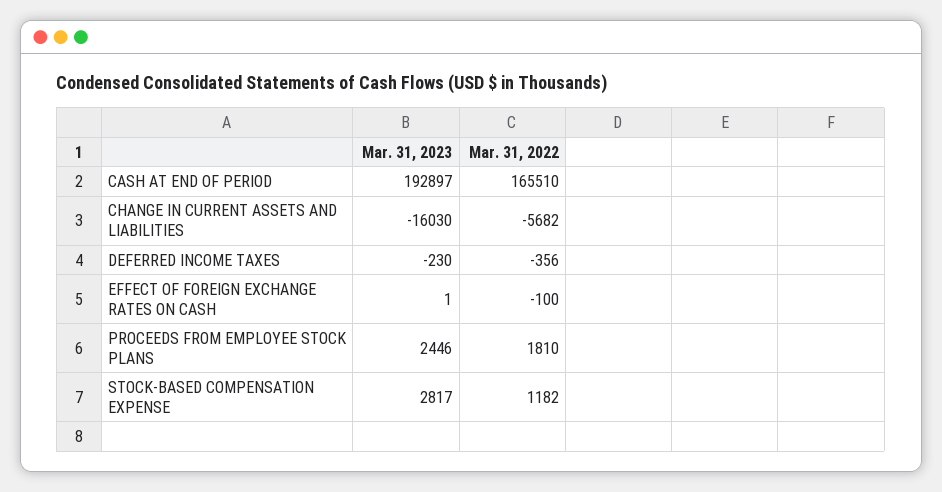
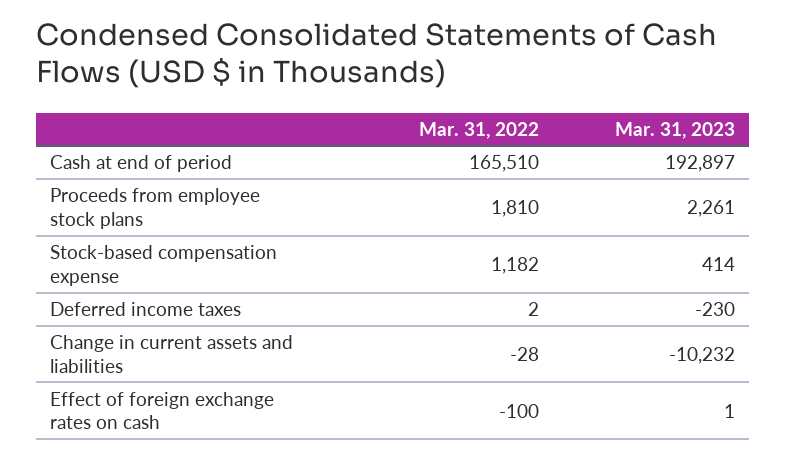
Mar. 31, 2023, CHANGE IN CURRENT ASSETS AND LIABILITIES: -16030 -> -10232
Mar. 31, 2022, CHANGE IN CURRENT ASSETS AND LIABILITIES: -5682 -> -28
Mar. 31, 2022, DEFERRED INCOME TAXES: -356 -> 2
Mar. 31, 2023, PROCEEDS FROM EMPLOYEE STOCK PLANS: 2446 -> 2261
Mar. 31, 2023, STOCK-BASED COMPENSATION EXPENSE: 2817 -> 414

